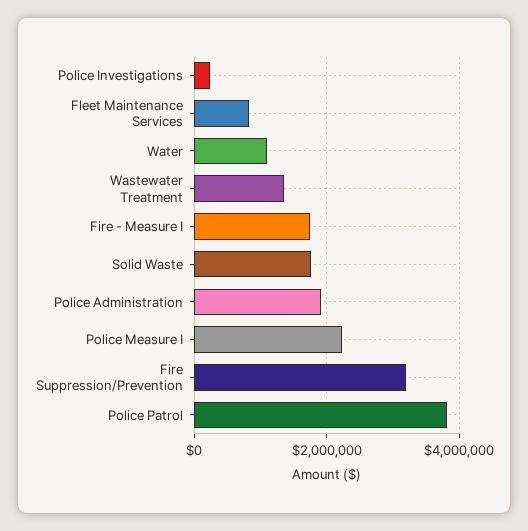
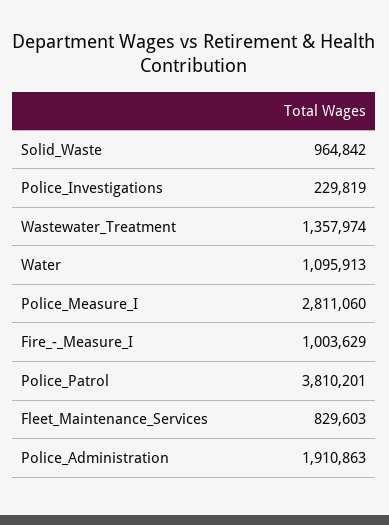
Fire - Measure I: 1800000 -> 1003629
Solid Waste: 1800000 -> 964842
Police Measure I: 2200000 -> 2811060
Fire Suppression/Prevention: 3200000 -> none

